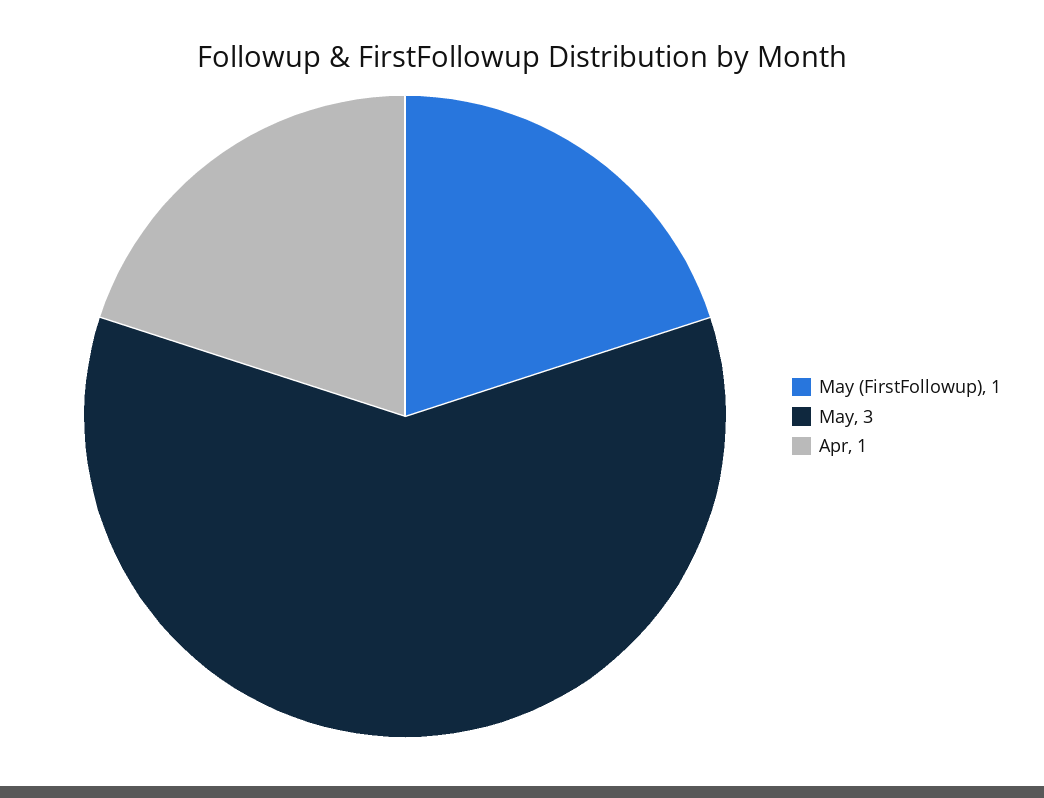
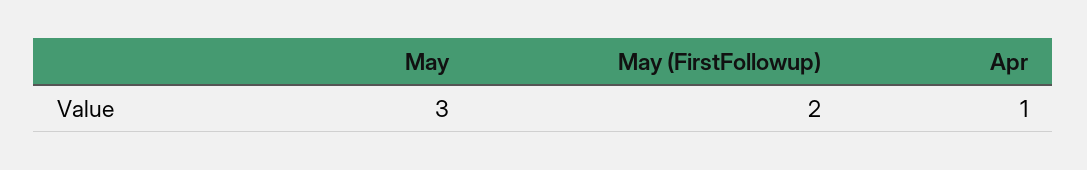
May (FirstFollowup): 1 -> 2

